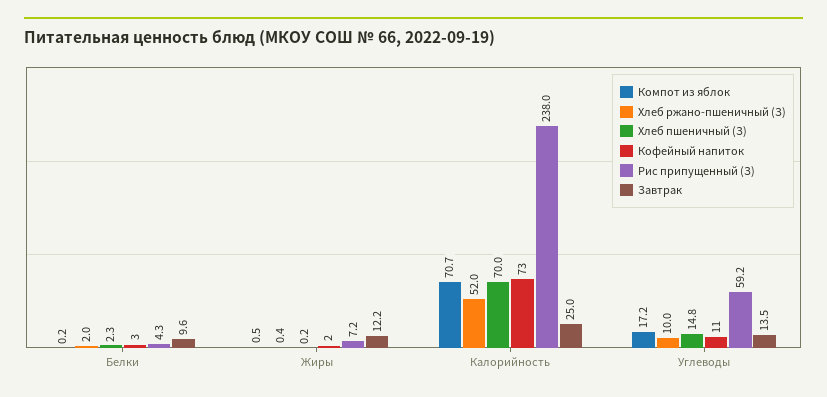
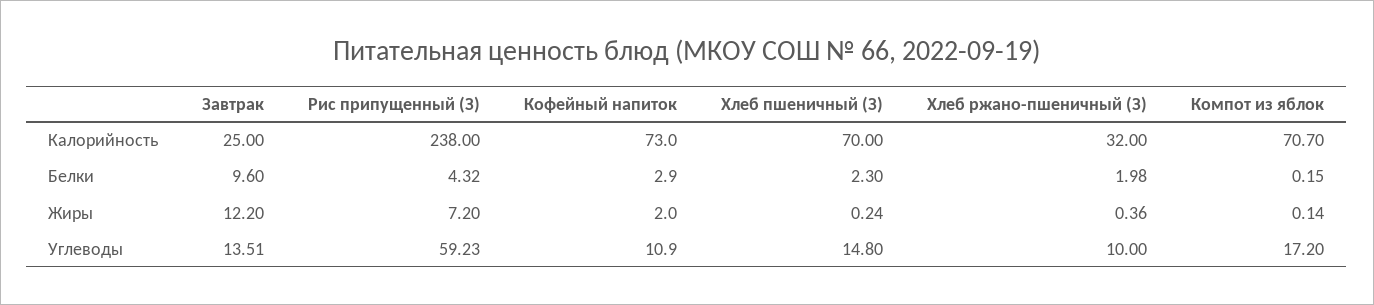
Компот из яблок, Жиры: 0.5 -> 0.14
Хлеб ржано-пшеничный (З), Калорийность: 52 -> 32

